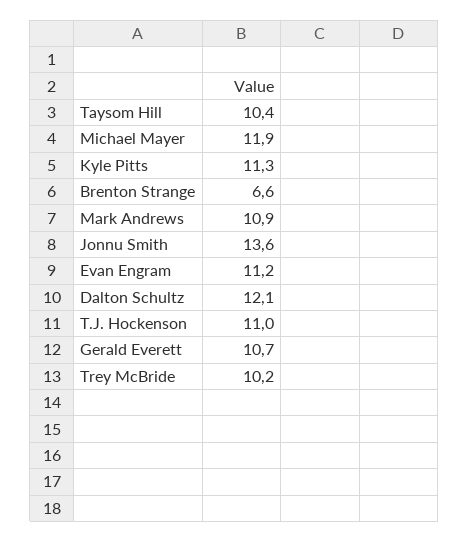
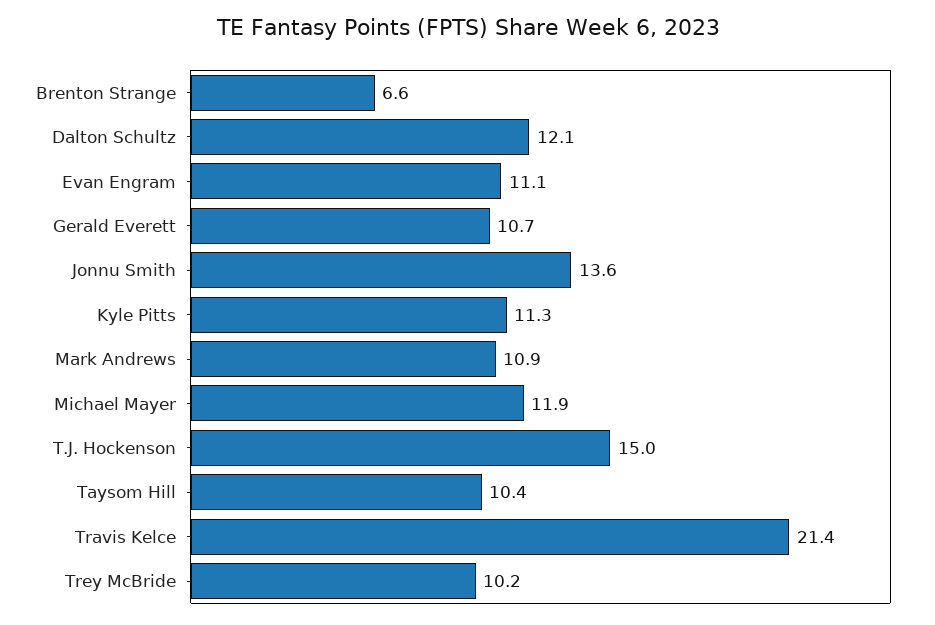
Evan Engram: 11.2 -> 11.1
T.J. Hockenson: 11 -> 15
Travis Kelce: none -> 21.4

